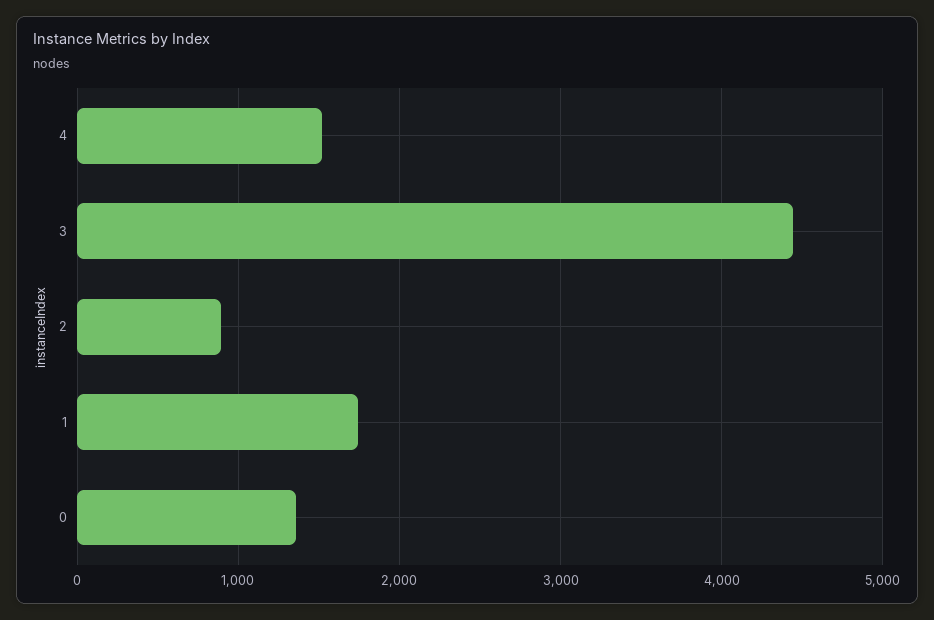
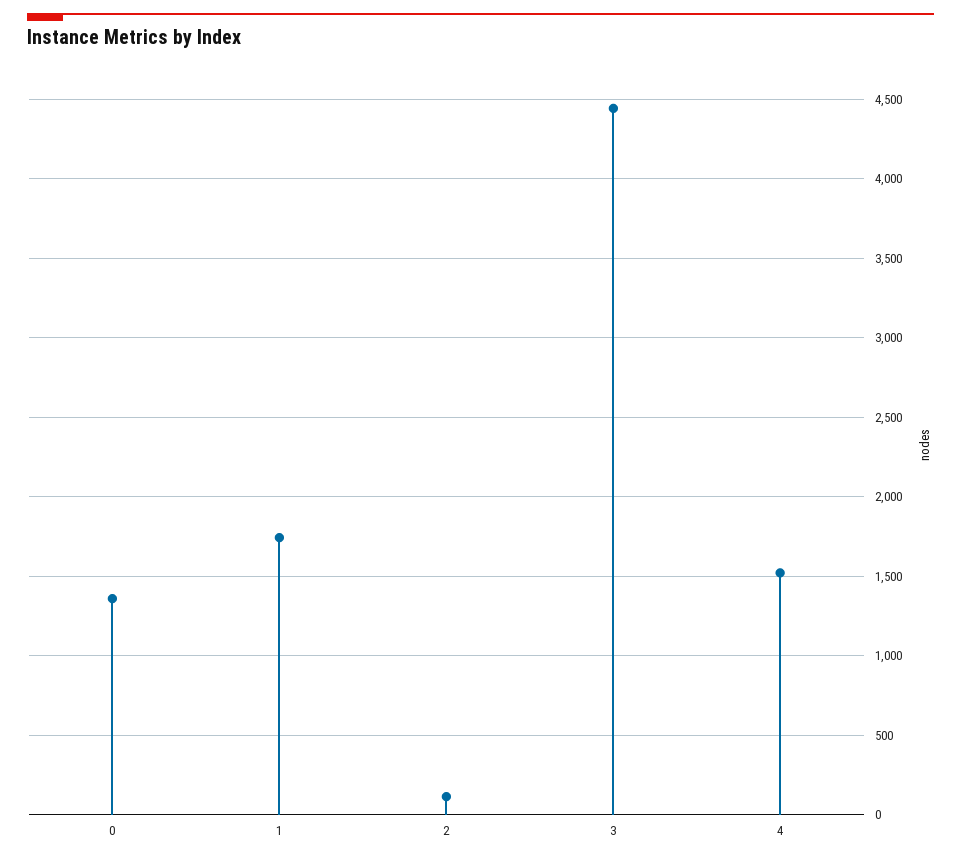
2: 900 -> 100

